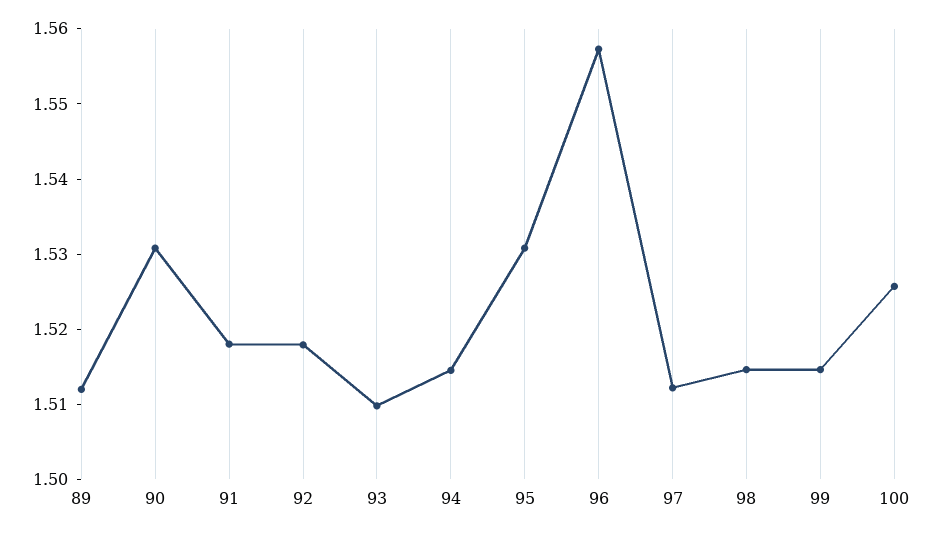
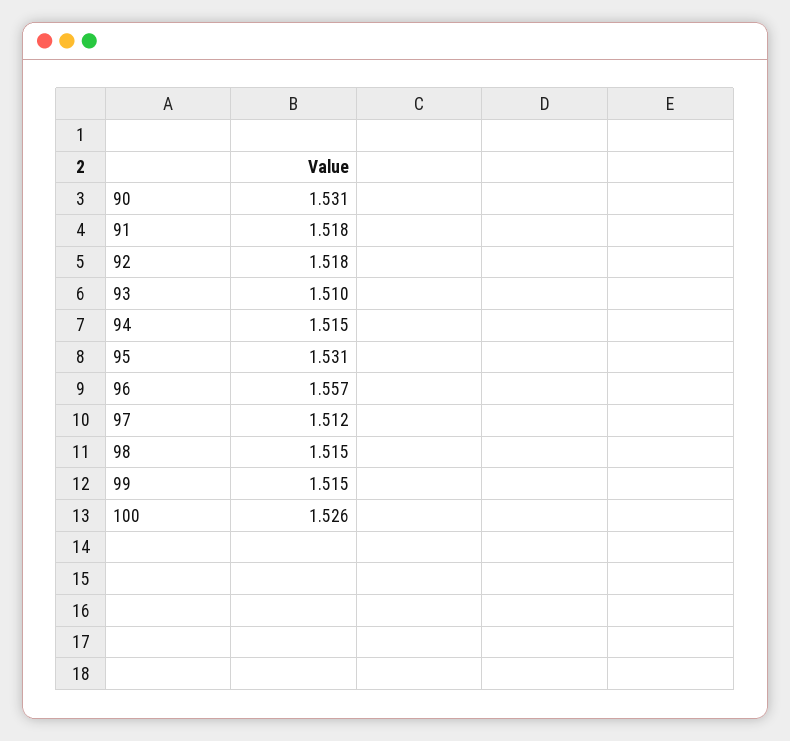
89: 1.512 -> none

